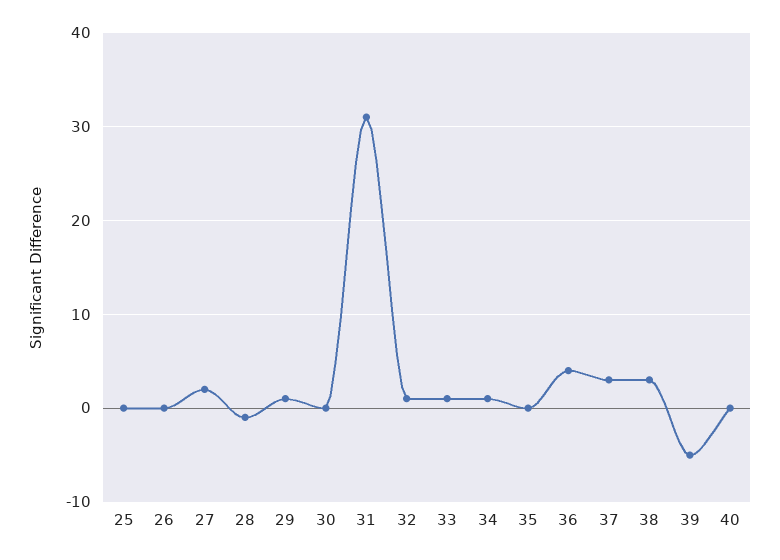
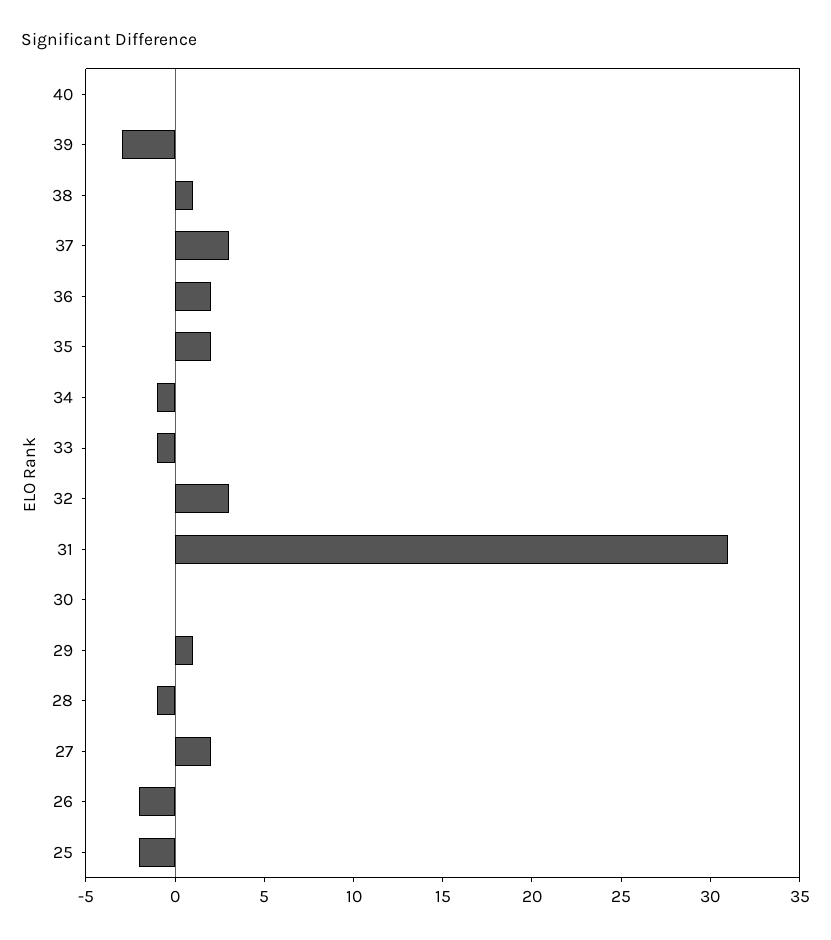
25: 0 -> -2
26: 0 -> -2
32: 1 -> 3
33: 1 -> -1
34: 1 -> -1
35: 0 -> 2
36: 4 -> 2
38: 3 -> 1
39: -5 -> -3

